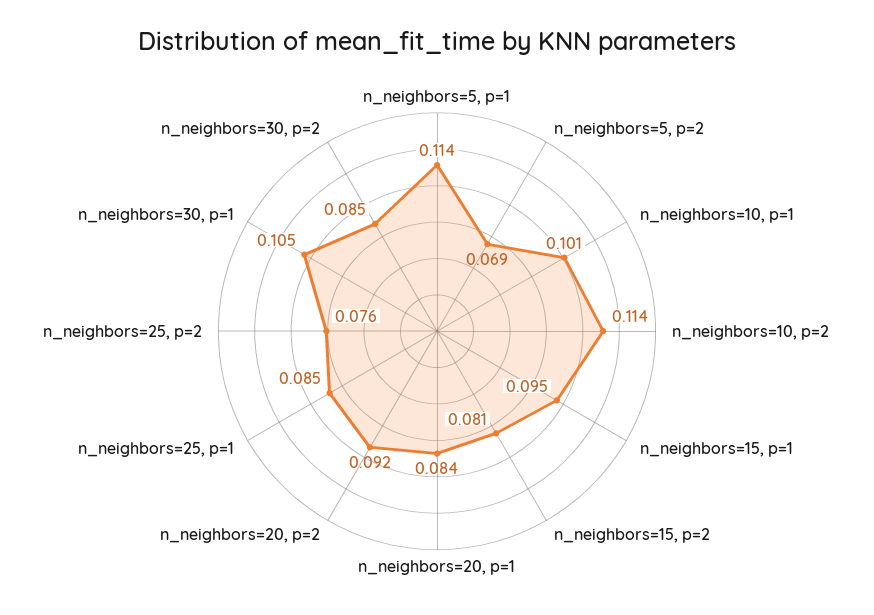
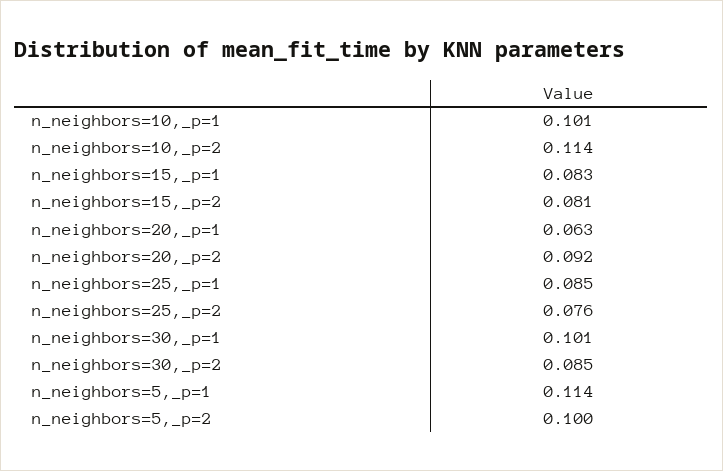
n_neighbors=5, p=2: 0.069 -> 0.1
n_neighbors=15, p=1: 0.095 -> 0.083
n_neighbors=20, p=1: 0.084 -> 0.063
n_neighbors=30, p=1: 0.105 -> 0.101

